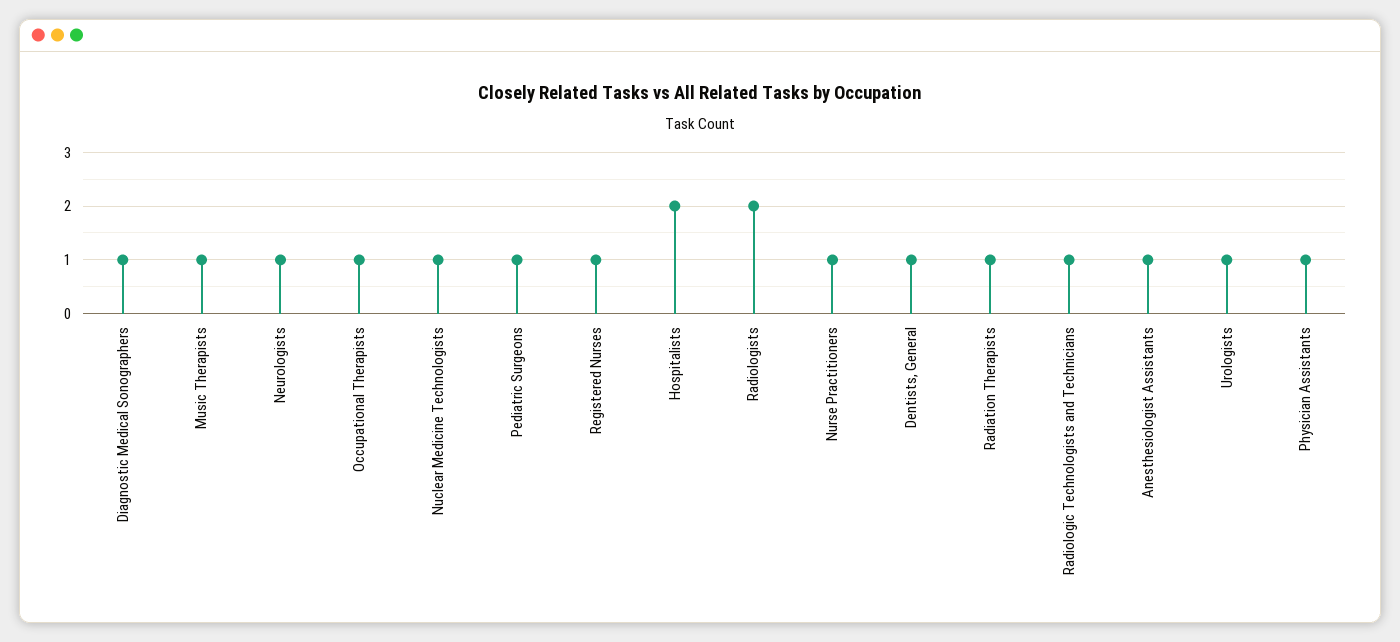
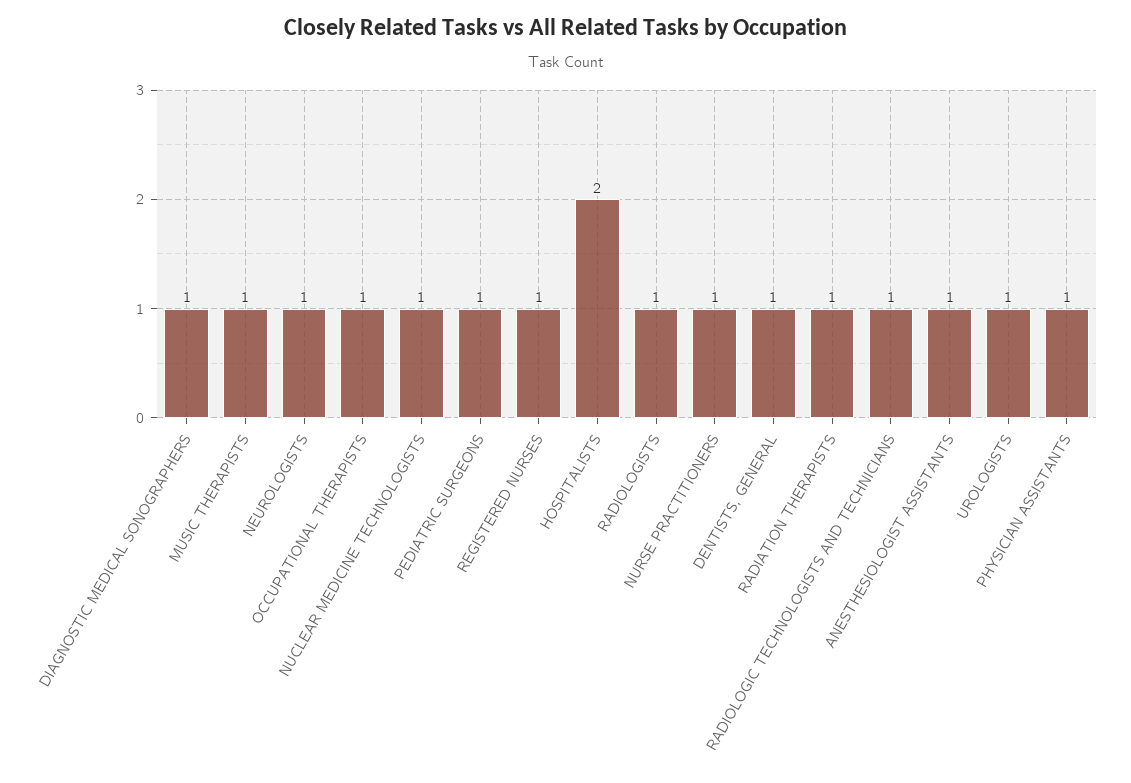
Radiologists: 2 -> 1

